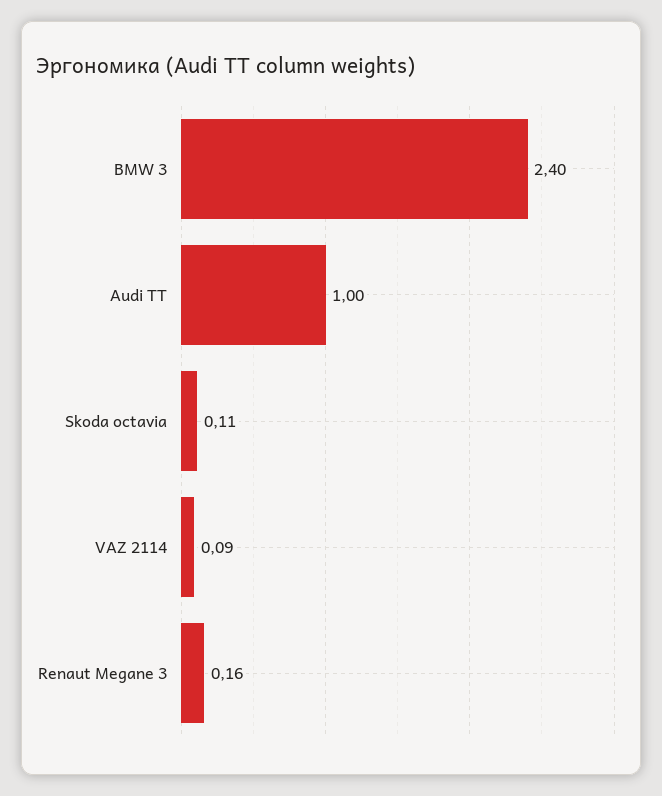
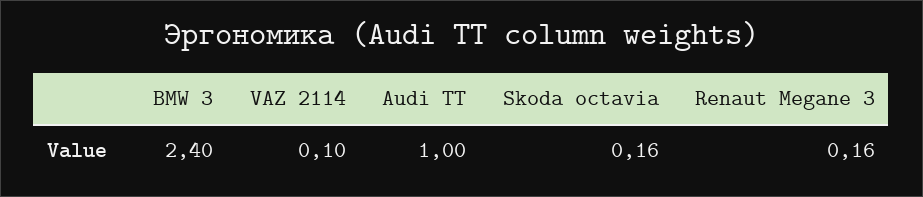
Skoda octavia: 0.11 -> 0.16
VAZ 2114: 0.09 -> 0.1

